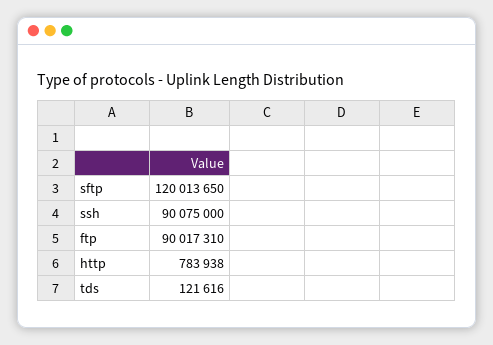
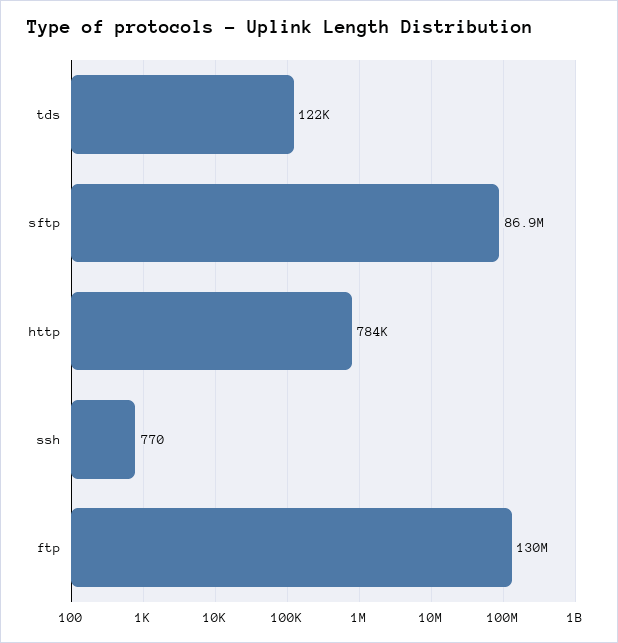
sftp: 120013650 -> 86900000
ssh: 90075000 -> 770
ftp: 90017310 -> 130000000

